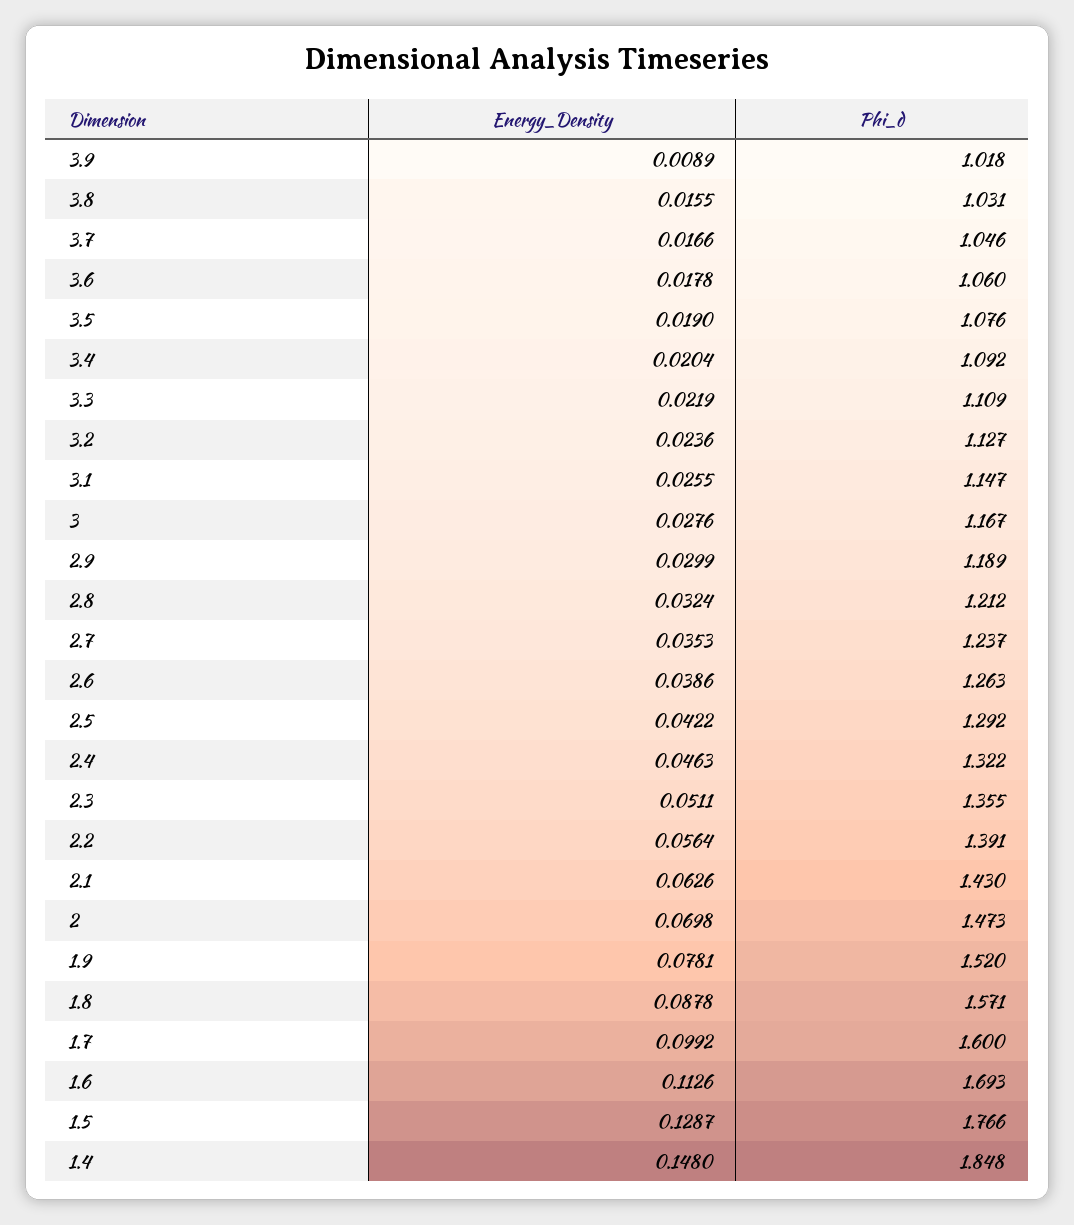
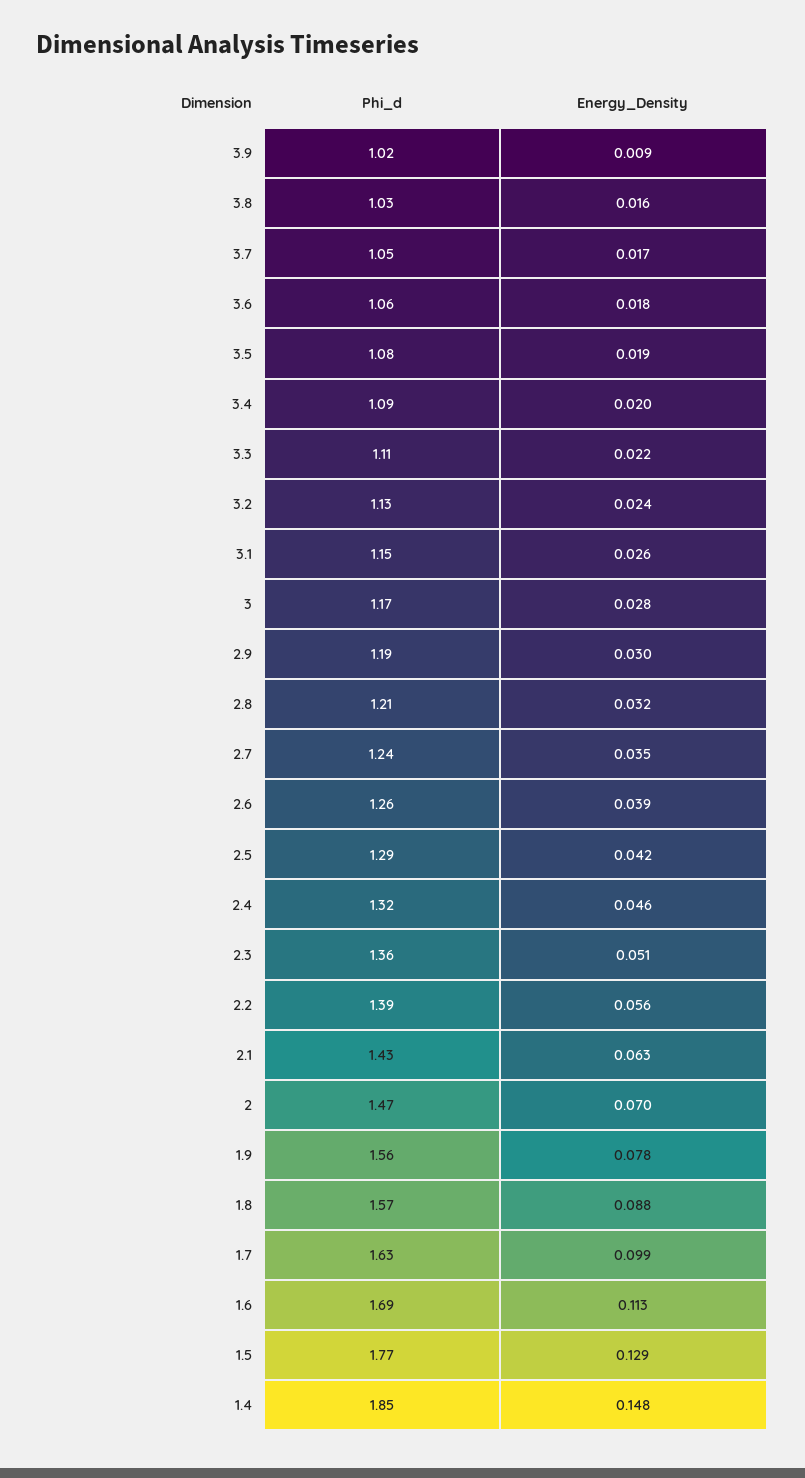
Phi_d, 1.9: 1.52 -> 1.56
Phi_d, 1.7: 1.6 -> 1.63

